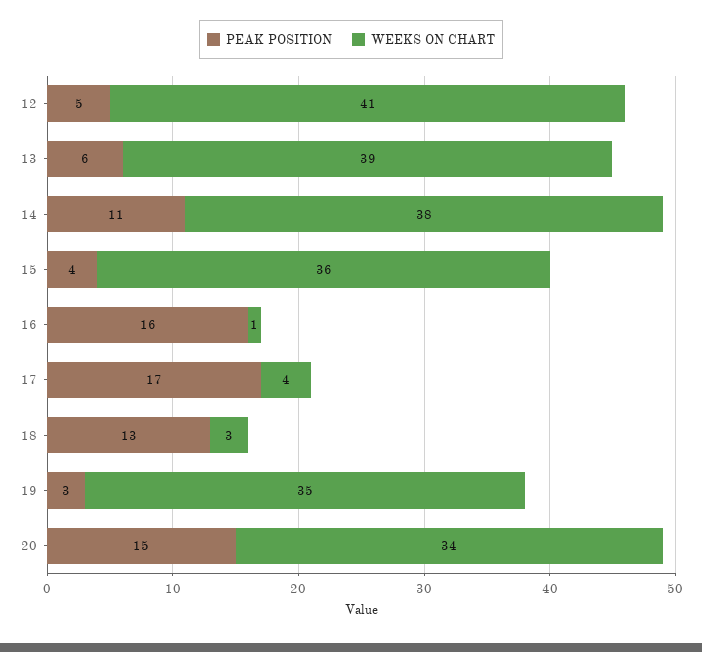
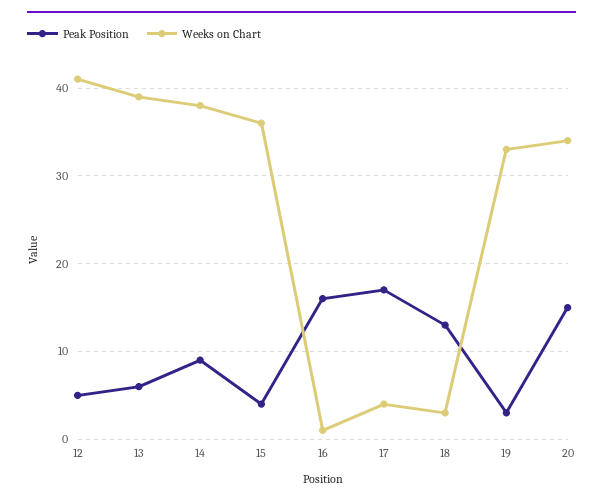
PEAK POSITION, 14: 11 -> 9
WEEKS ON CHART, 19: 35 -> 33

